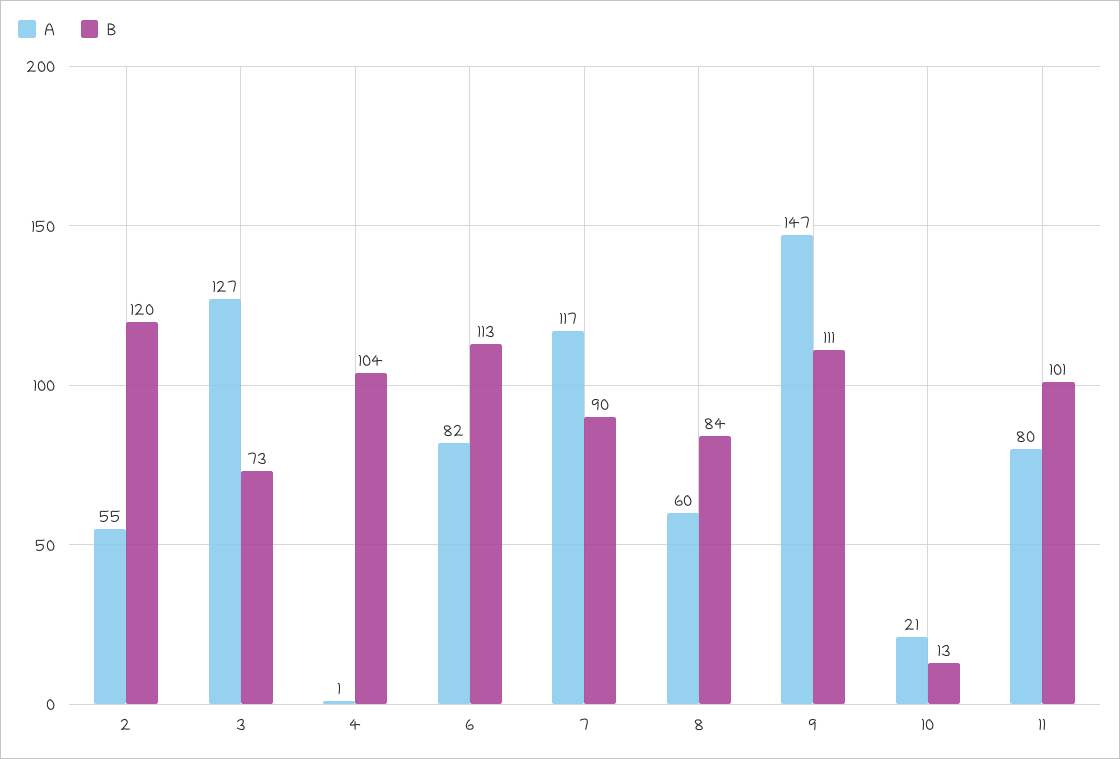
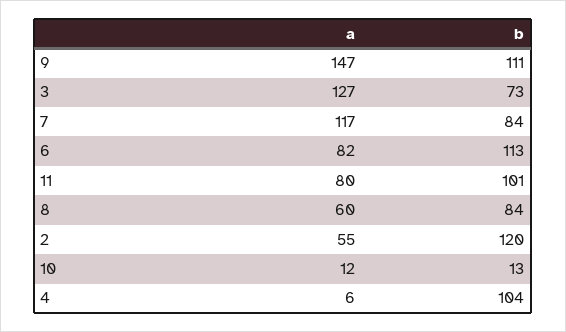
A, 4: 1 -> 6
B, 7: 90 -> 84
A, 10: 21 -> 12

